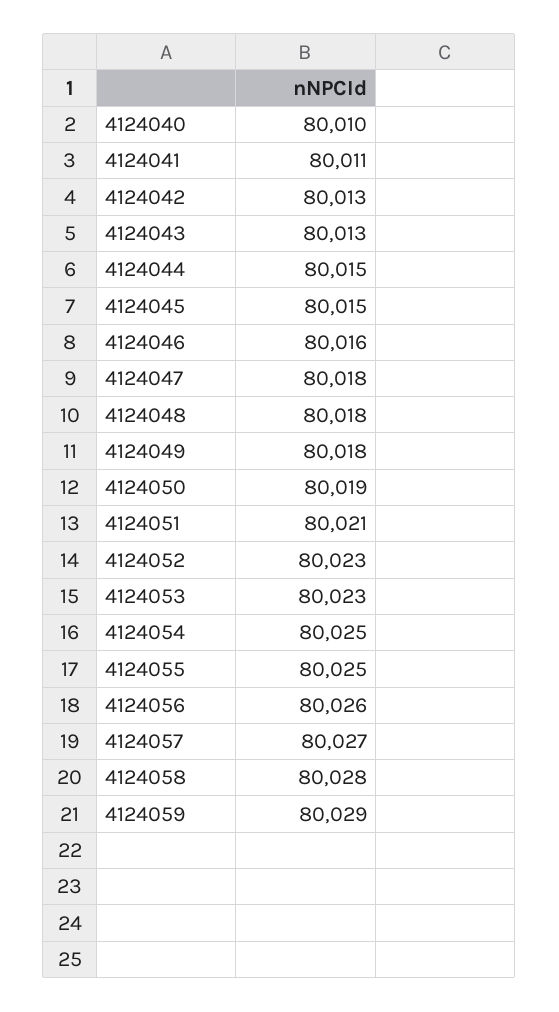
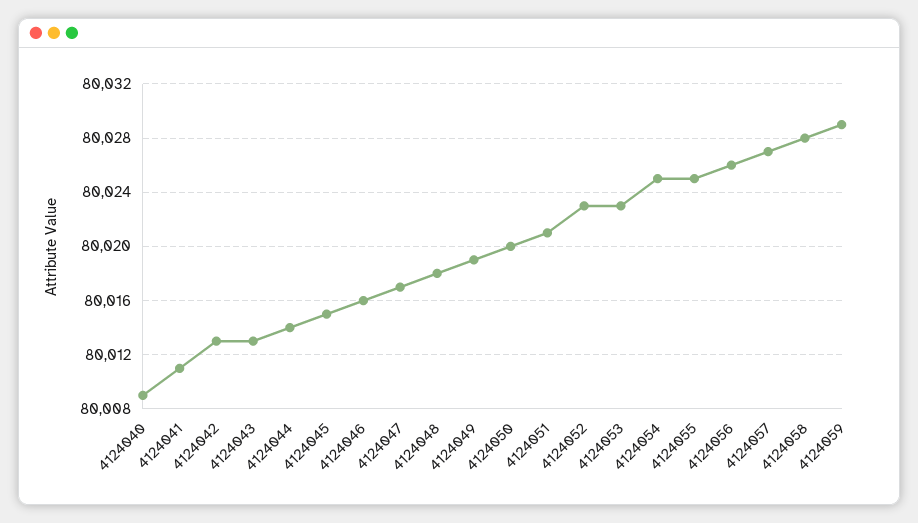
4124040: 80010 -> 80009
4124044: 80015 -> 80014
4124047: 80018 -> 80017
4124049: 80018 -> 80019
4124050: 80019 -> 80020

